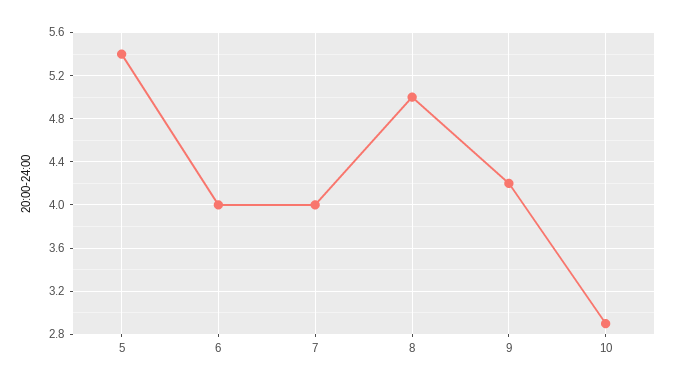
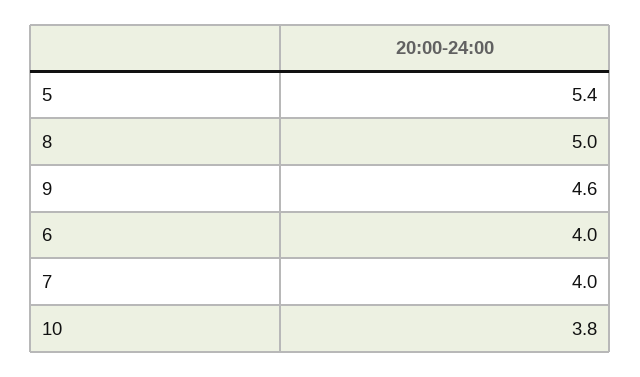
9: 4.2 -> 4.6
10: 2.9 -> 3.8

